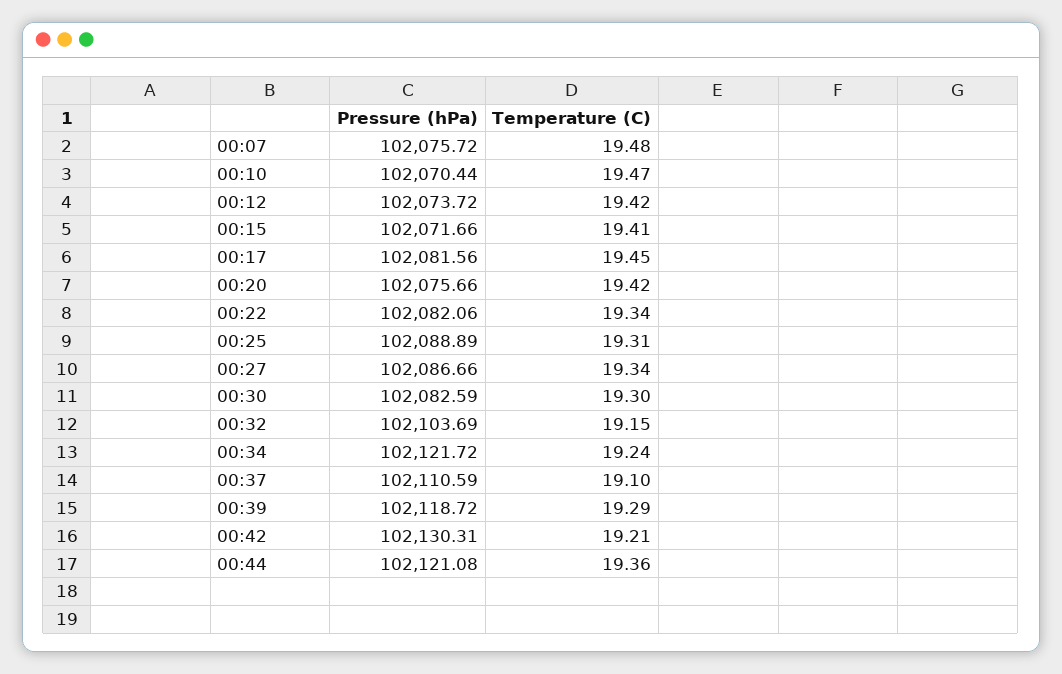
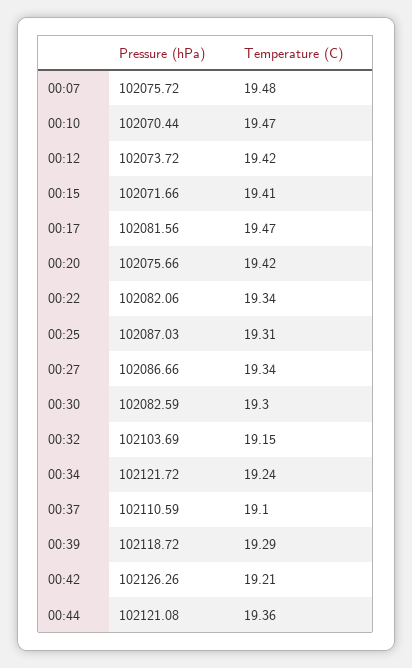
Temperature (C), 00:17: 19.45 -> 19.47
Pressure (hPa), 00:25: 102088.89 -> 102087.03
Pressure (hPa), 00:42: 102130.31 -> 102126.26

